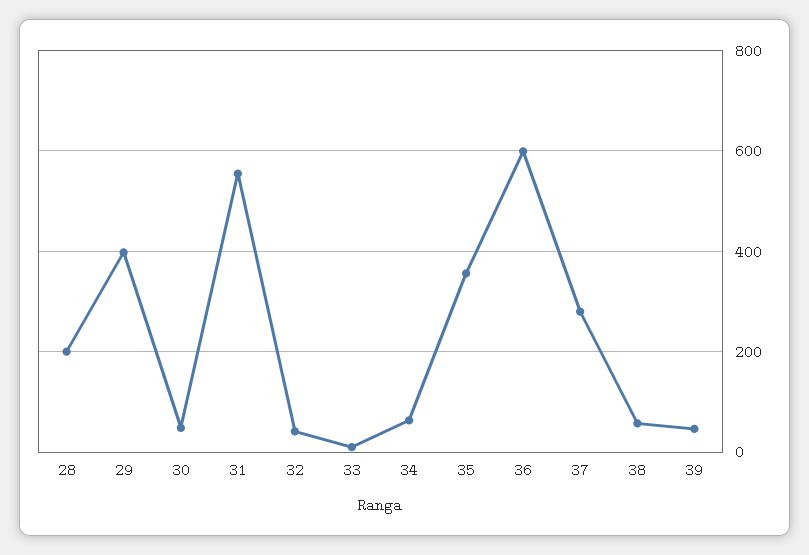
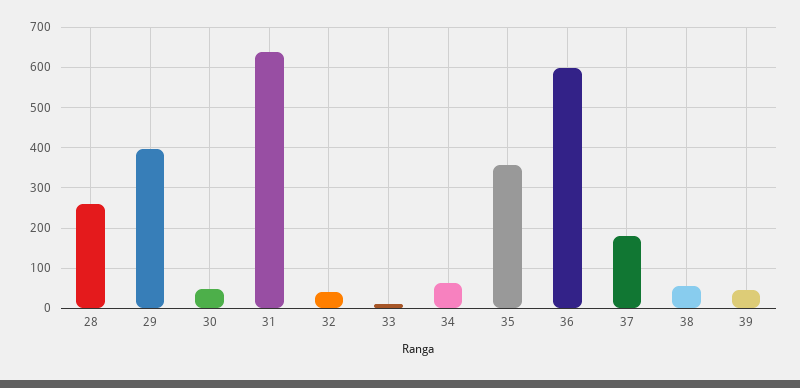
28: 200 -> 260
31: 560 -> 640
37: 280 -> 180

